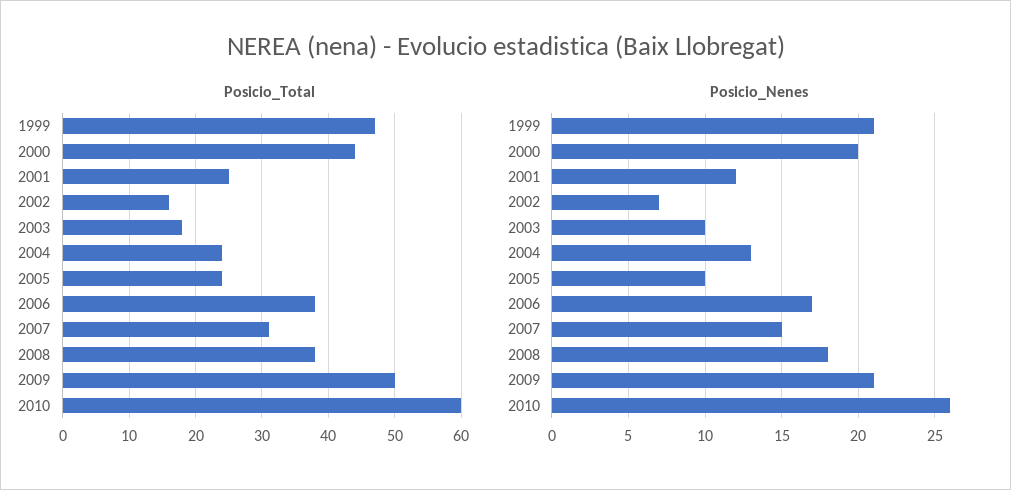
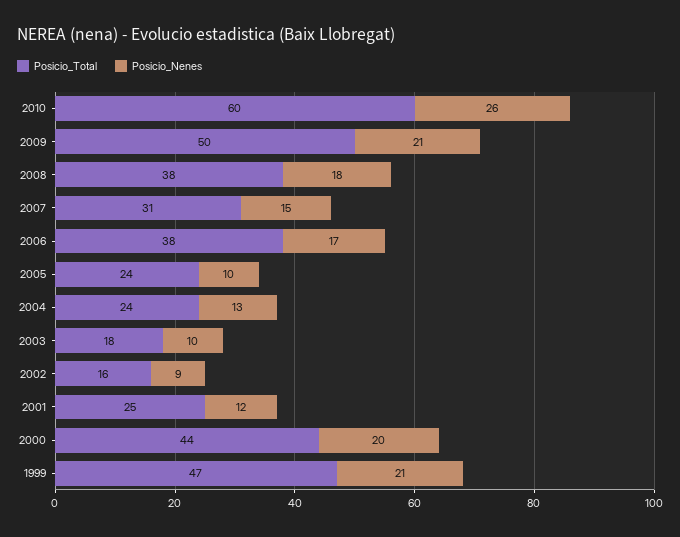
Posicio_Nenes, 2002: 7 -> 9

